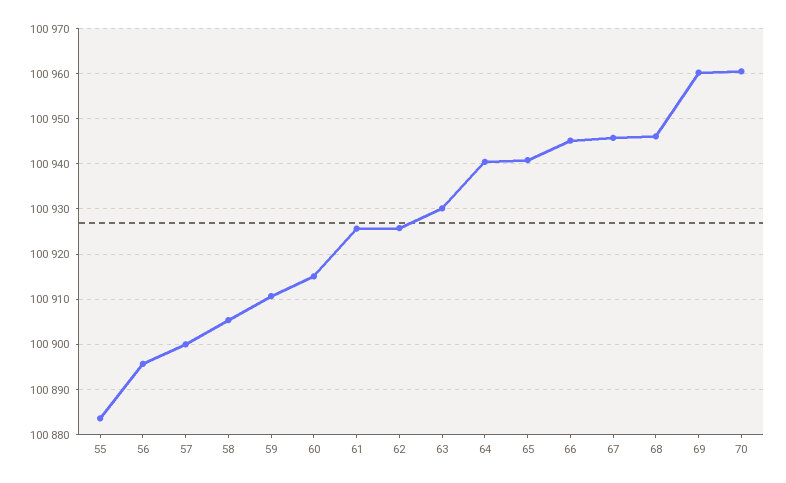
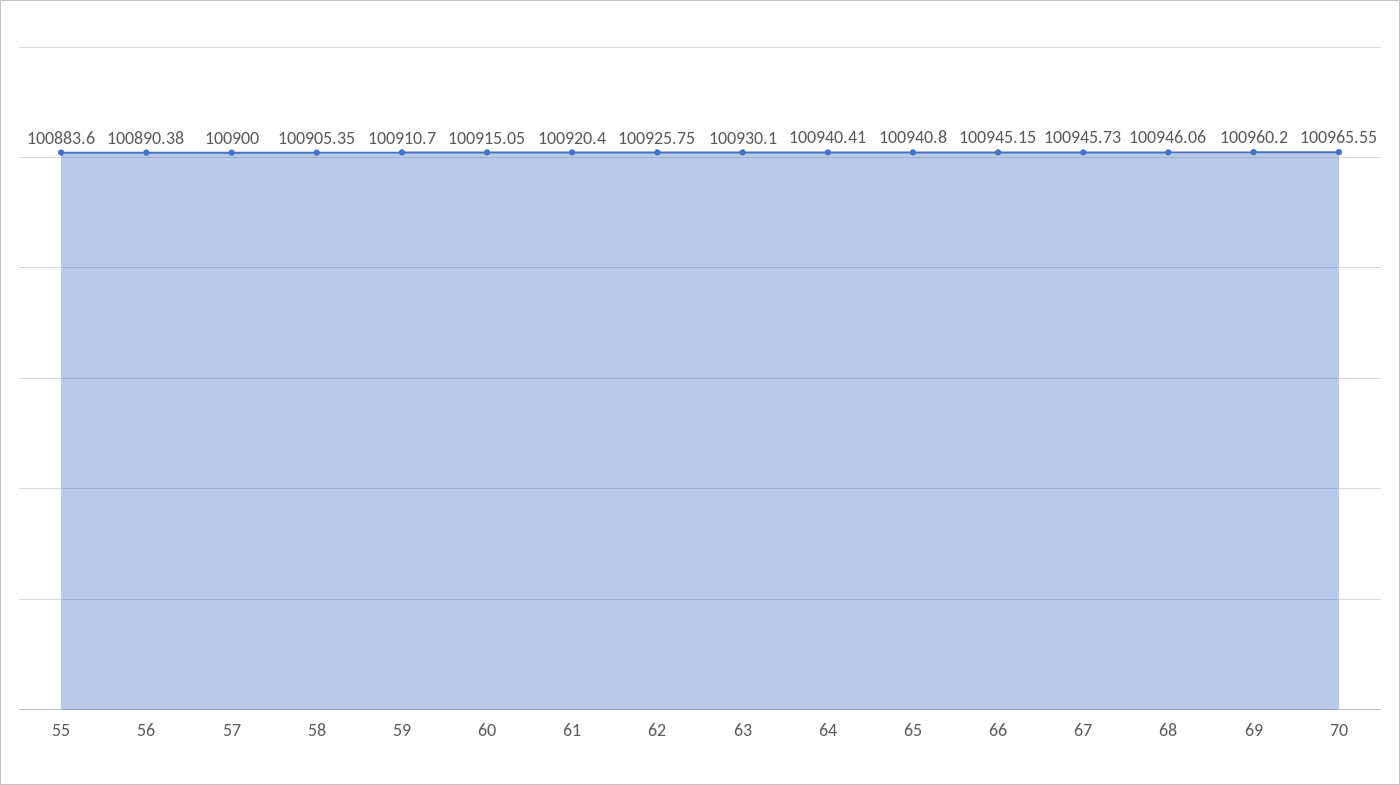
56: 100896 -> 100890.38
61: 100926 -> 100920.4
70: 100960 -> 100965.55

